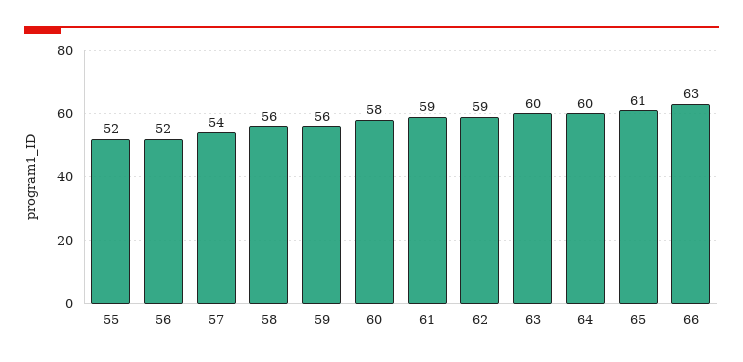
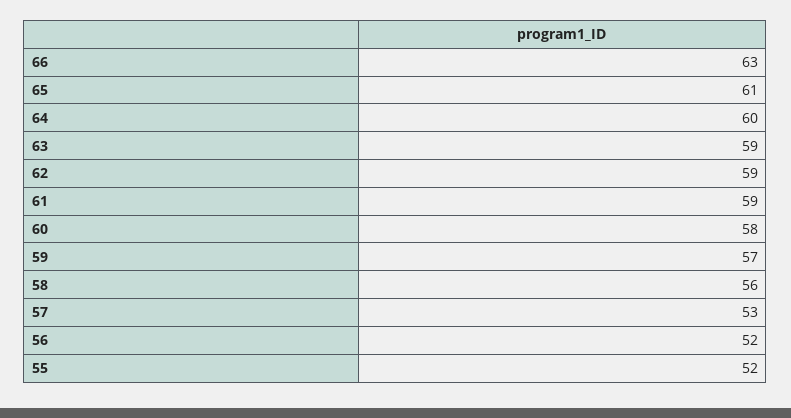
57: 54 -> 53
59: 56 -> 57
63: 60 -> 59

